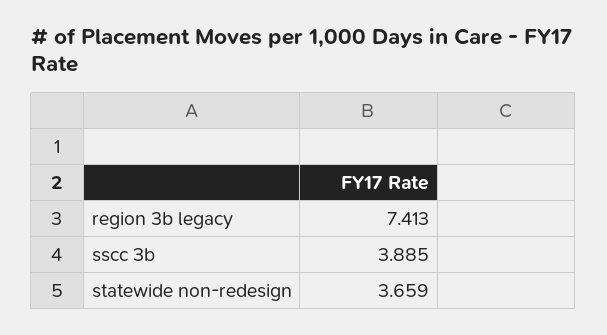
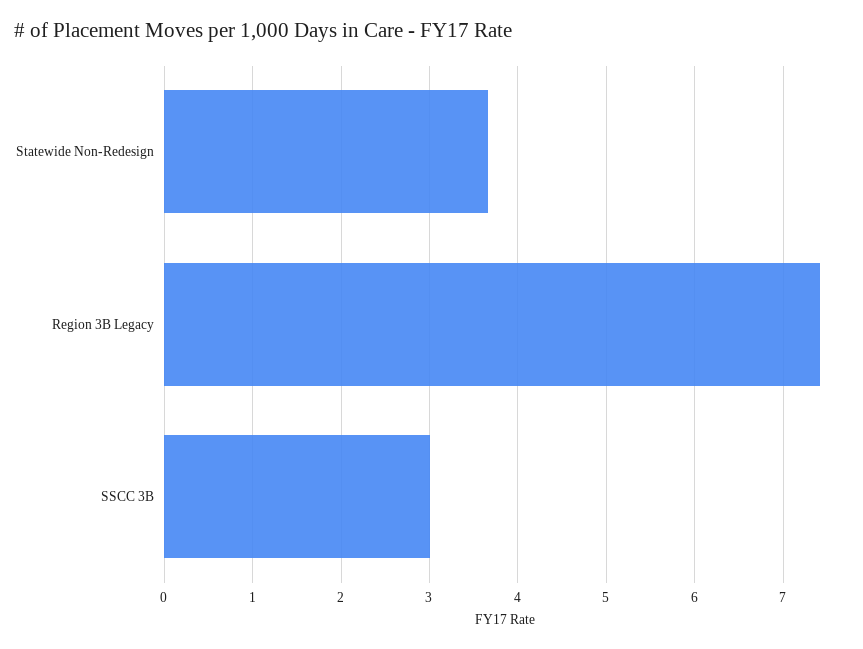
sscc 3b: 3.885 -> 3

